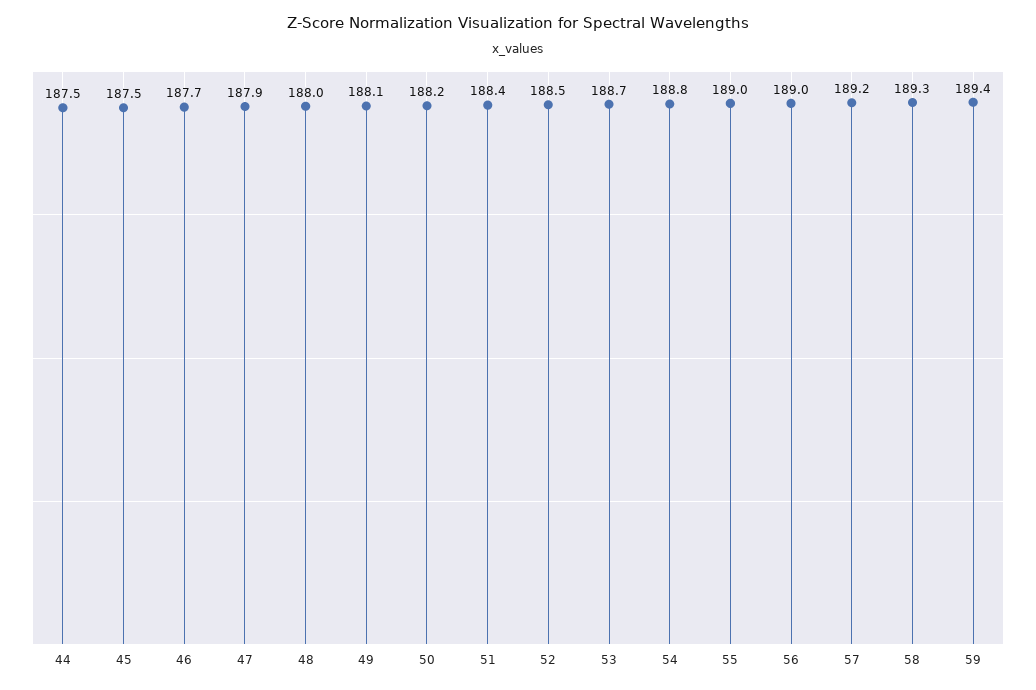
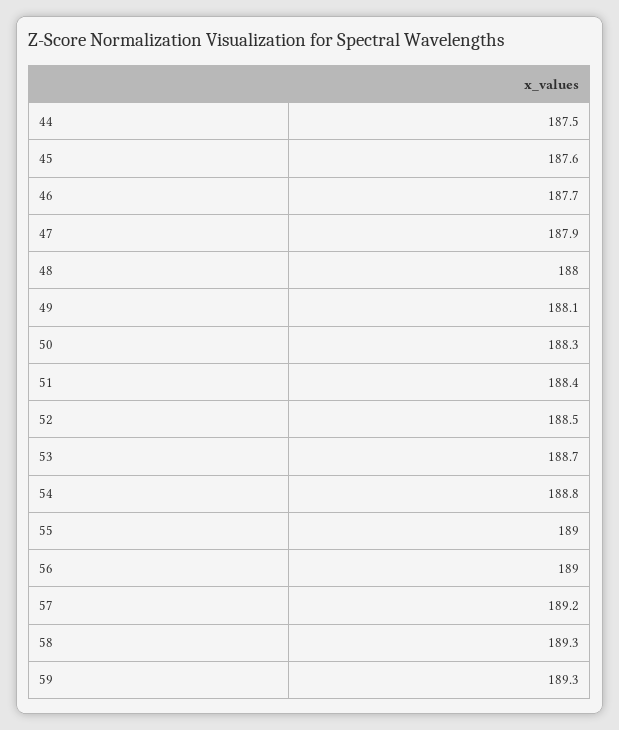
45: 187.5 -> 187.6
50: 188.2 -> 188.3
59: 189.4 -> 189.3

